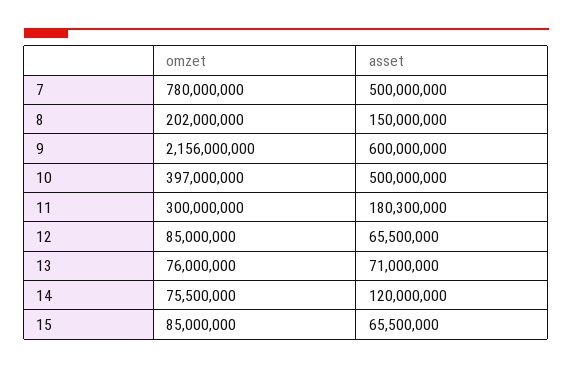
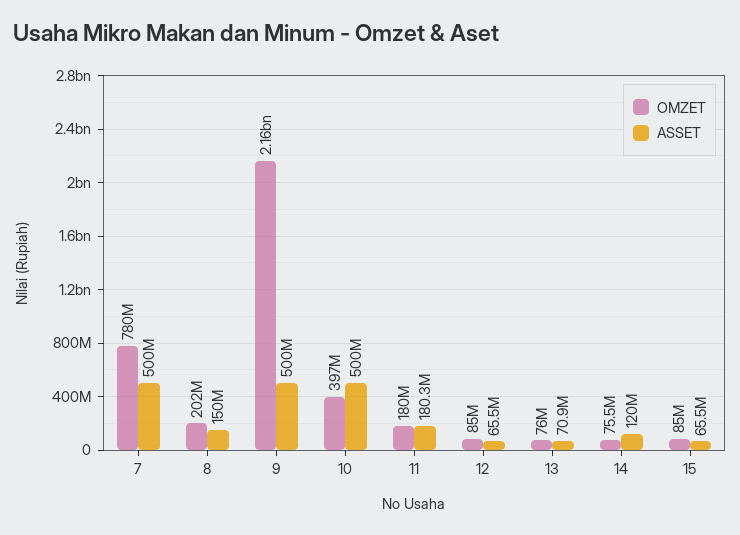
omzet, 9: 2156000000 -> 2160000000
asset, 9: 600000000 -> 500000000
omzet, 11: 300000000 -> 180000000
asset, 13: 71000000 -> 70900000

